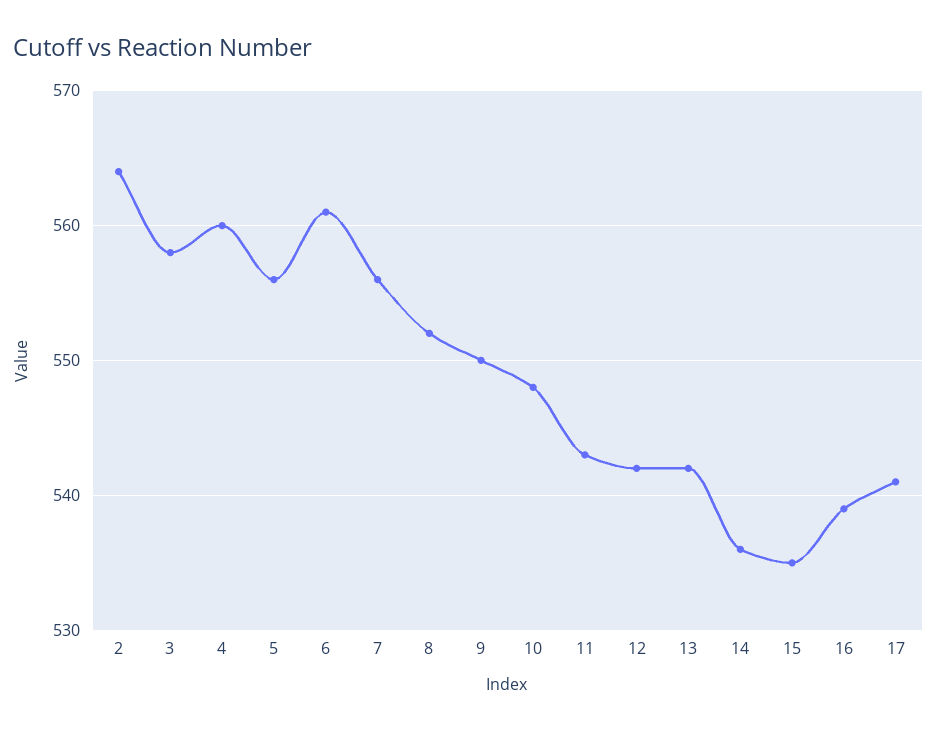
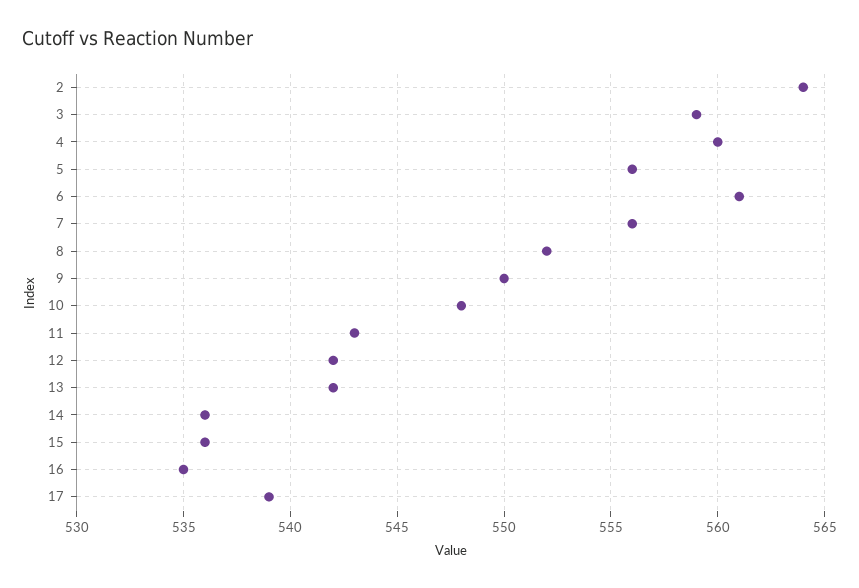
3: 558 -> 559
15: 535 -> 536
16: 539 -> 535
17: 541 -> 539

